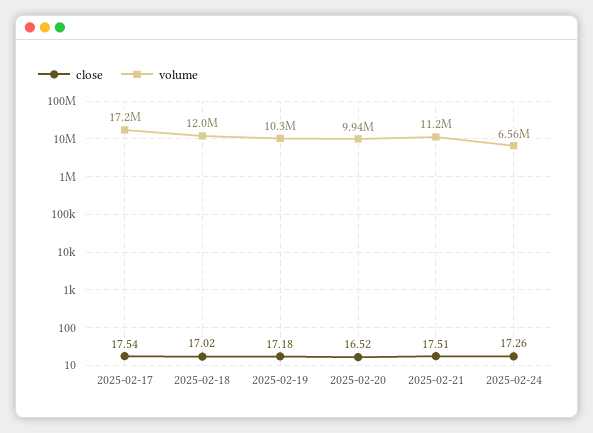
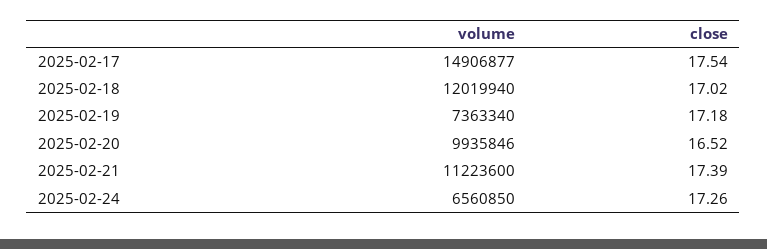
volume, 2025-02-17: 17200000 -> 14906877
volume, 2025-02-19: 10300000 -> 7363340
close, 2025-02-21: 17.51 -> 17.39

